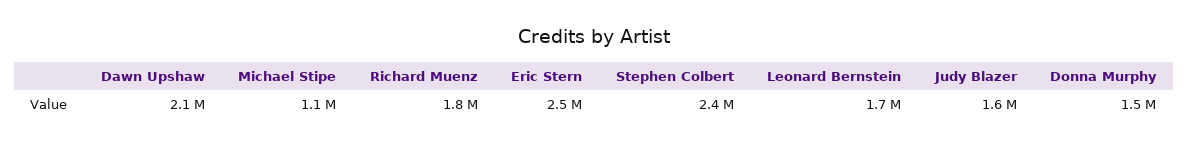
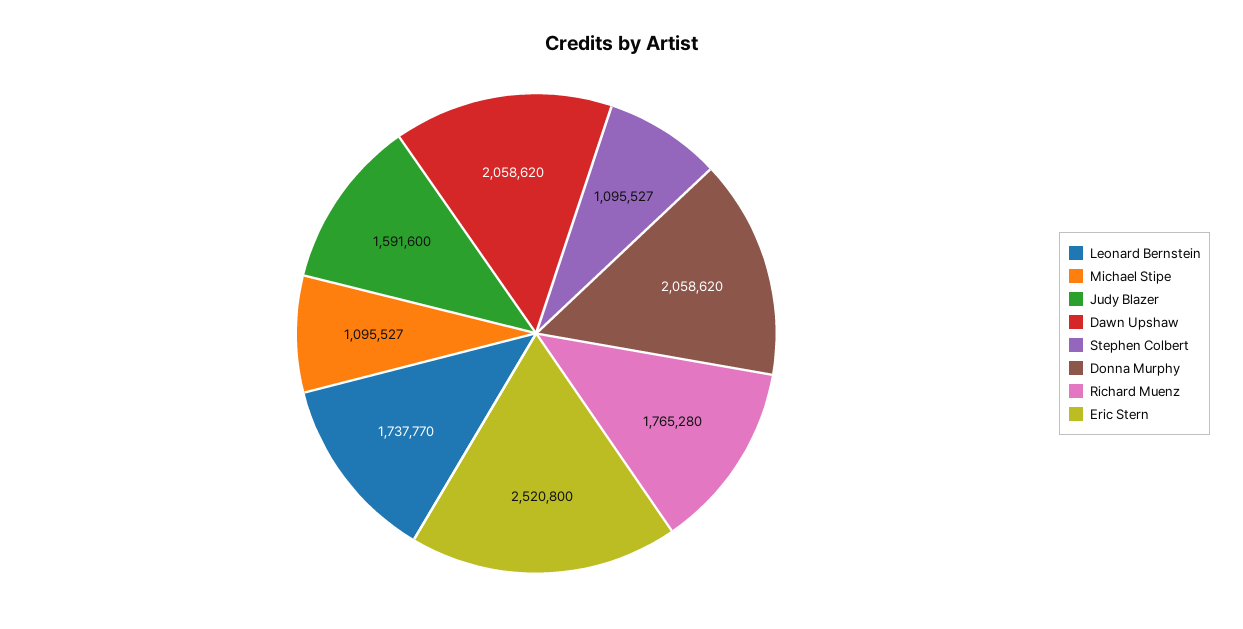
Stephen Colbert: 2400000 -> 1095527
Donna Murphy: 1500000 -> 2058620

